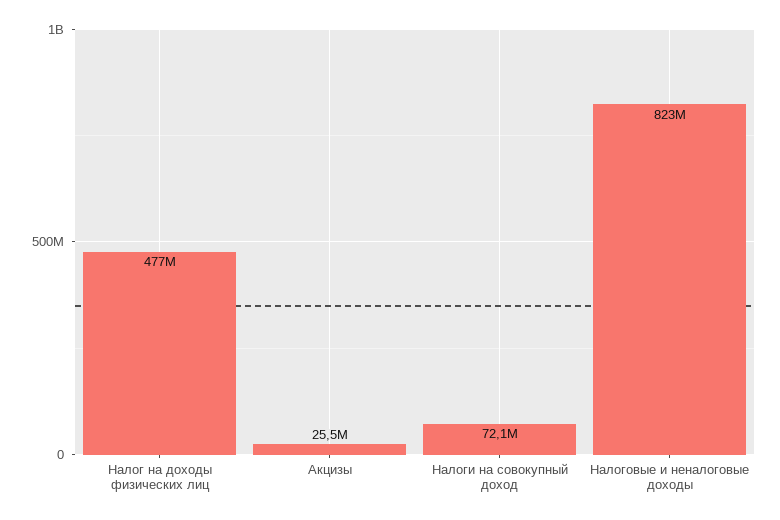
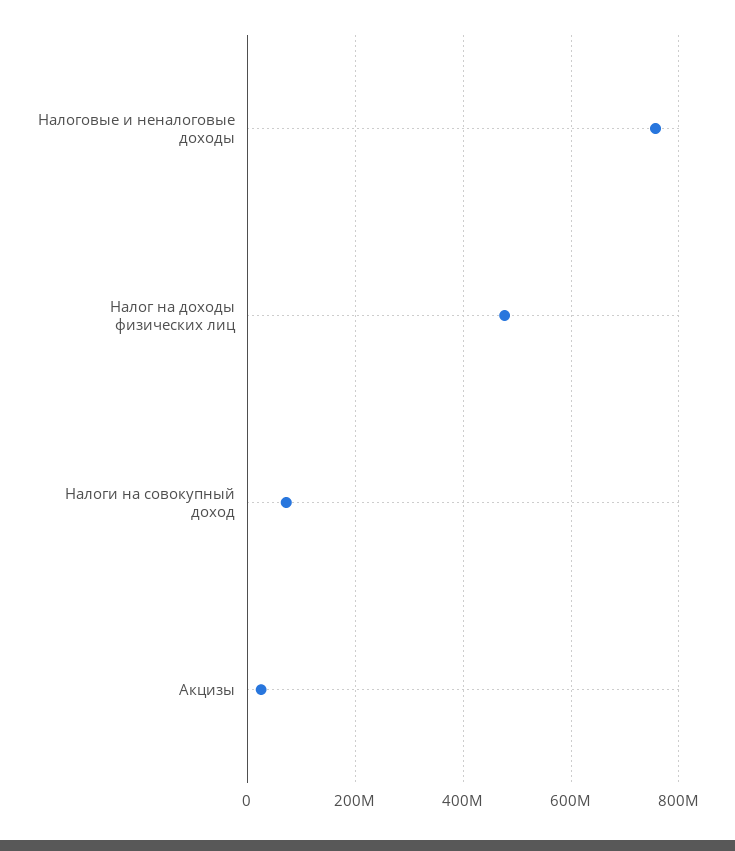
Налоговые и неналоговые доходы: 823000000 -> 760000000

